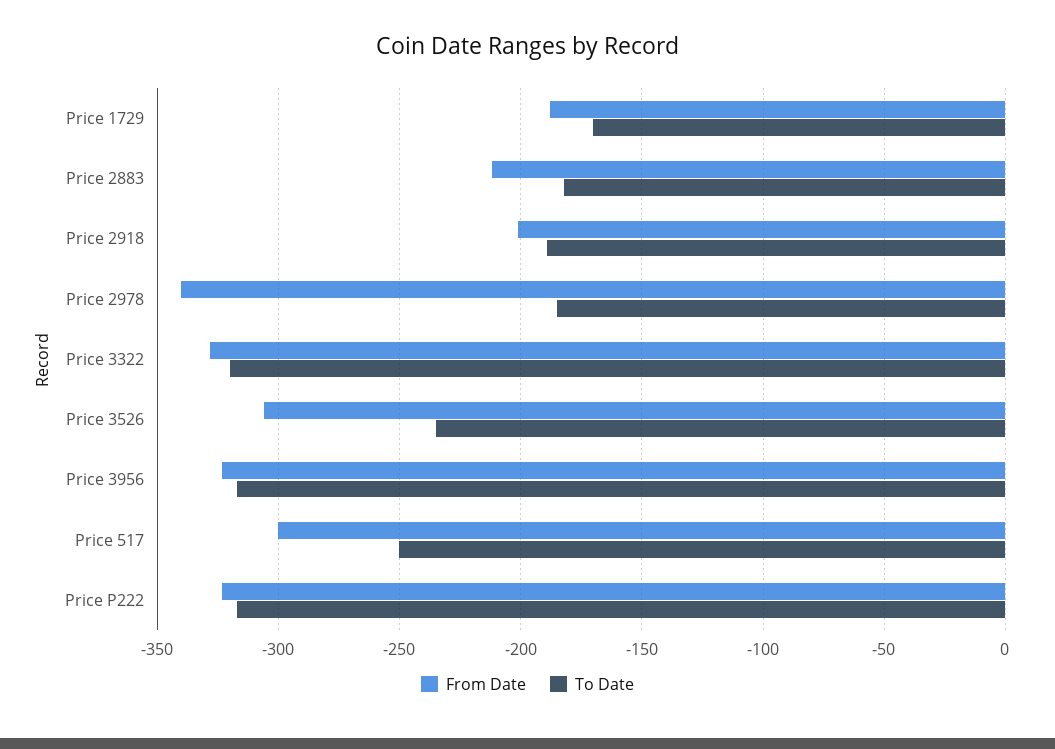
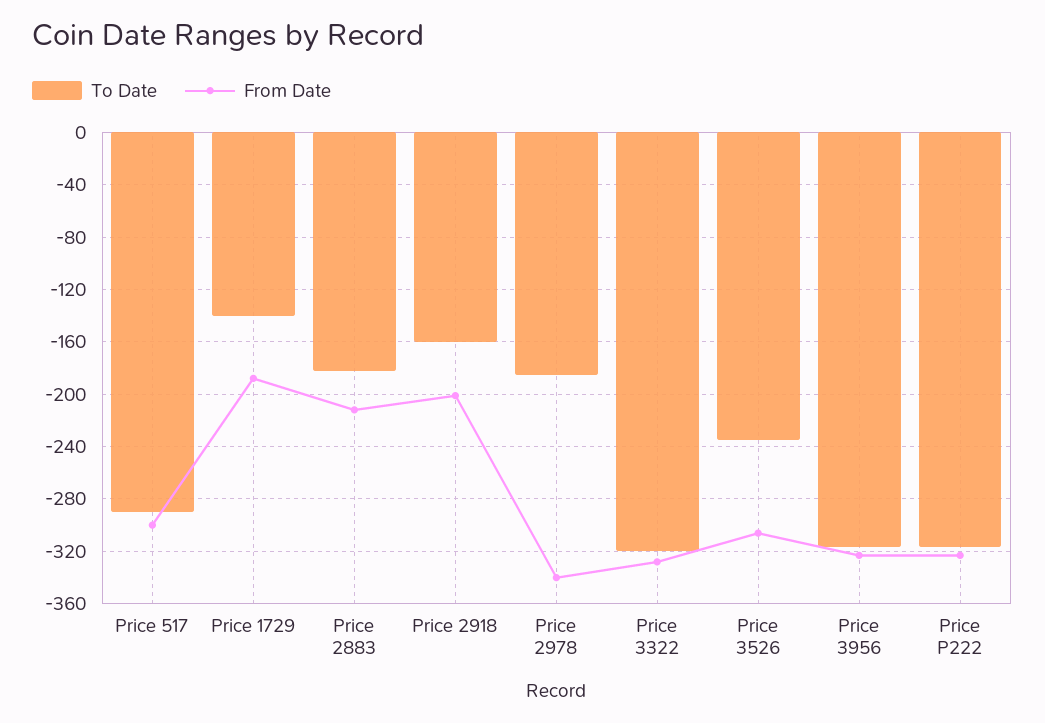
To Date, Price 1729: -170 -> -140
To Date, Price 2918: -190 -> -160
To Date, Price 517: -250 -> -290

